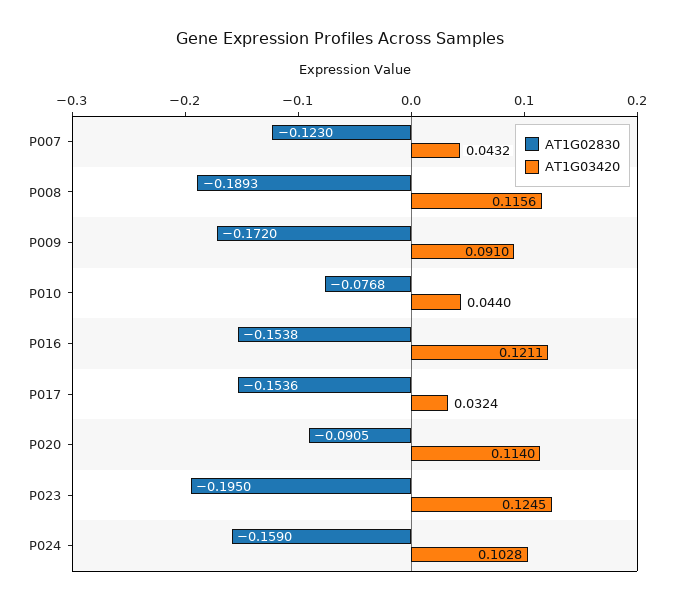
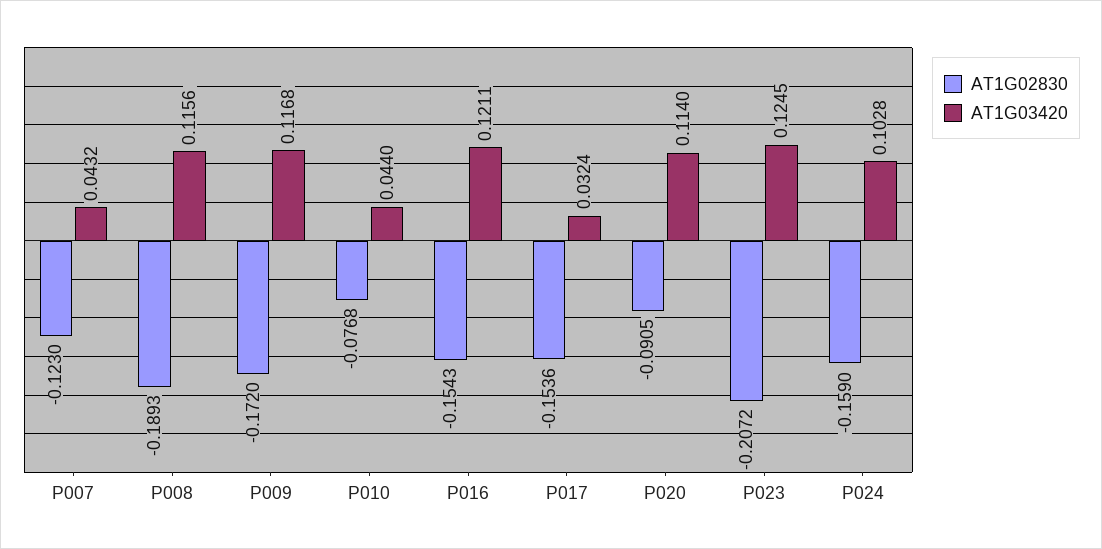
AT1G03420, P009: 0.091 -> 0.1168
AT1G02830, P016: -0.1538 -> -0.1543
AT1G02830, P023: -0.195 -> -0.2072

